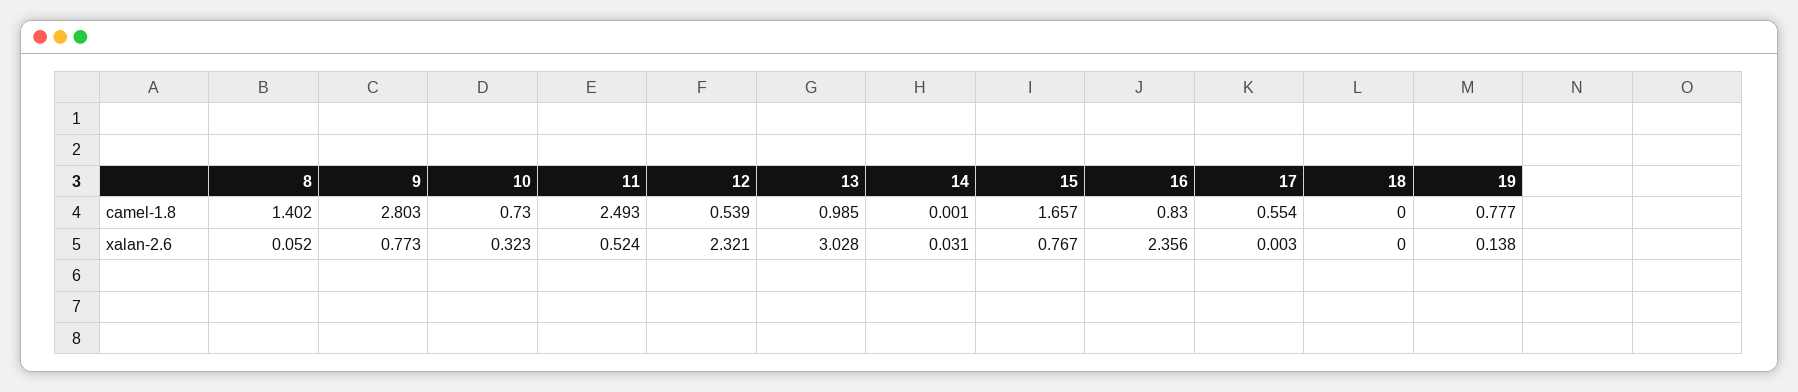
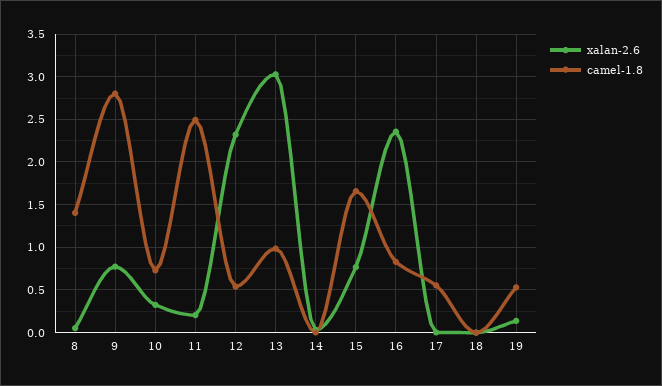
camel-1.8, 19: 0.777 -> 0.5
xalan-2.6, 11: 0.524 -> 0.2

